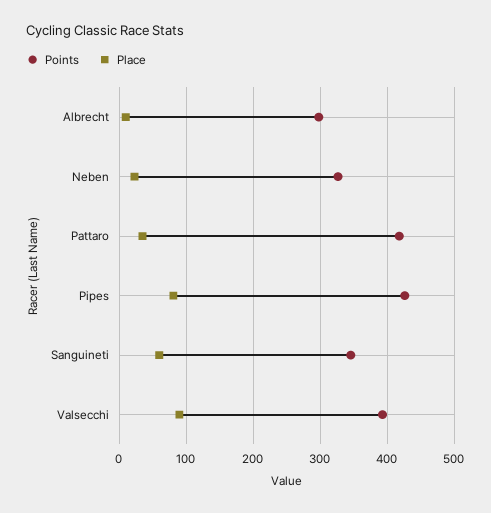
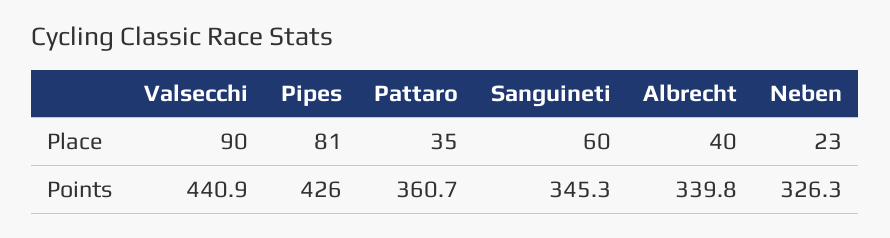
Points, Albrecht: 300 -> 339.8
Place, Albrecht: 10 -> 40
Points, Pattaro: 420 -> 360.7
Points, Valsecchi: 390 -> 440.9

